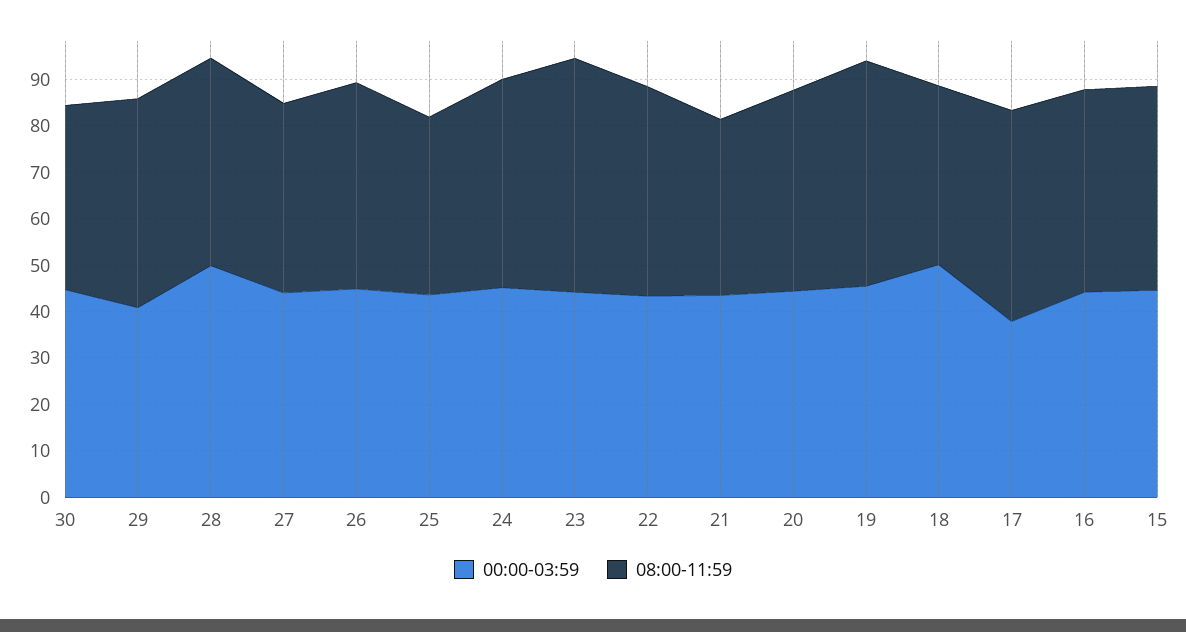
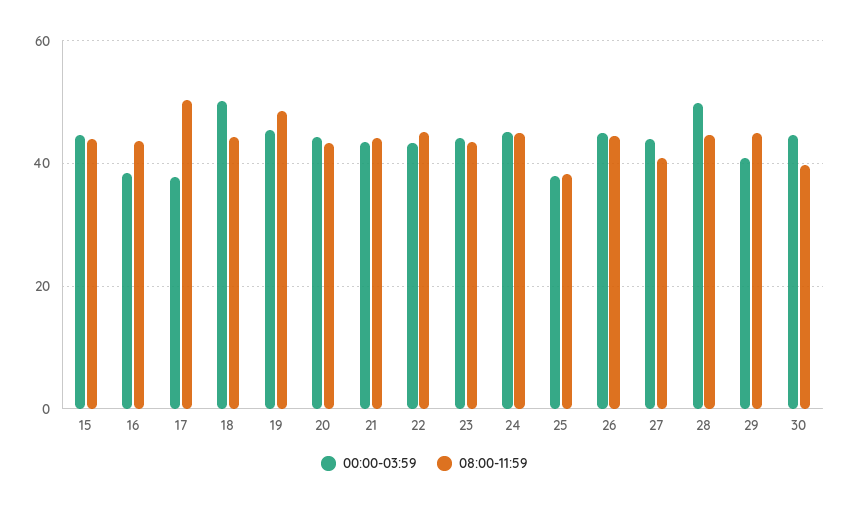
00:00-03:59, 25: 44 -> 38
08:00-11:59, 23: 50 -> 44
08:00-11:59, 21: 38 -> 44
08:00-11:59, 18: 38 -> 44
08:00-11:59, 17: 46 -> 50
00:00-03:59, 16: 44 -> 38

